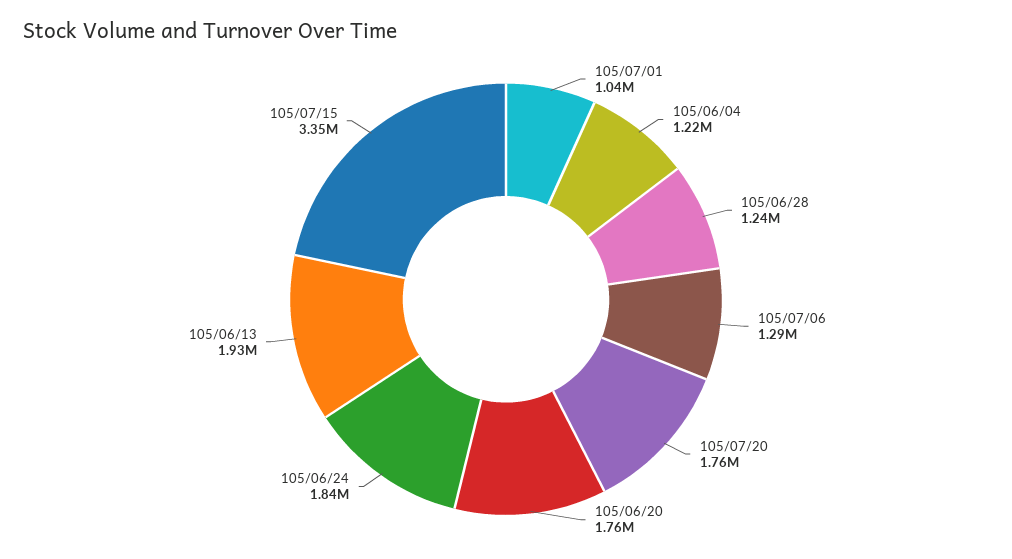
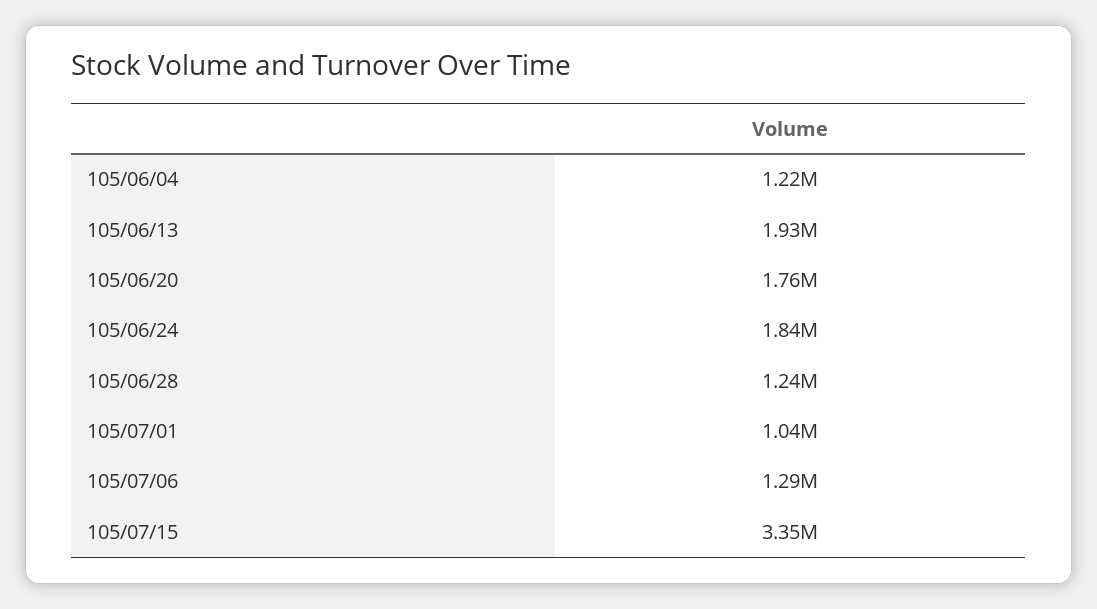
105/07/20: 1760000 -> none

